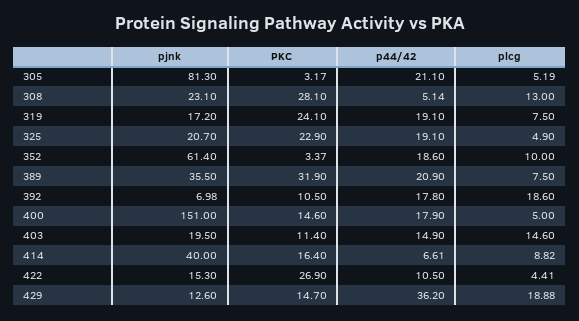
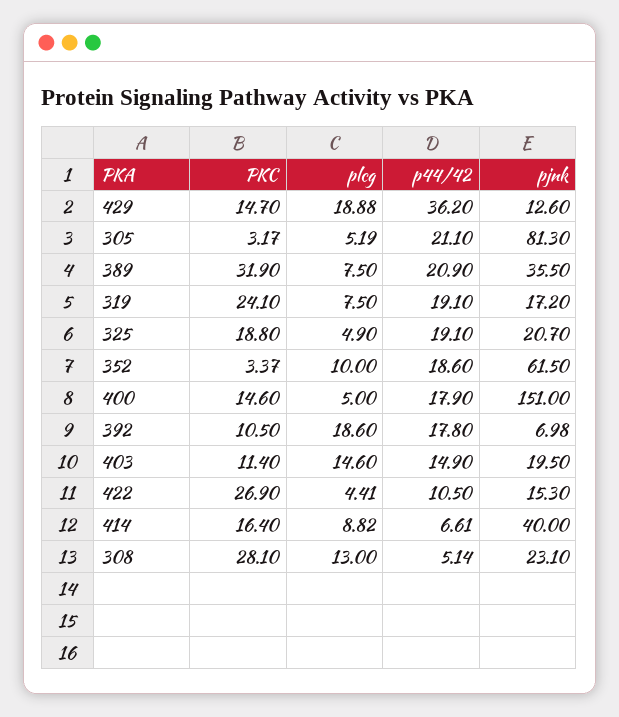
PKC, 325: 22.9 -> 18.8
pjnk, 352: 61.4 -> 61.5

